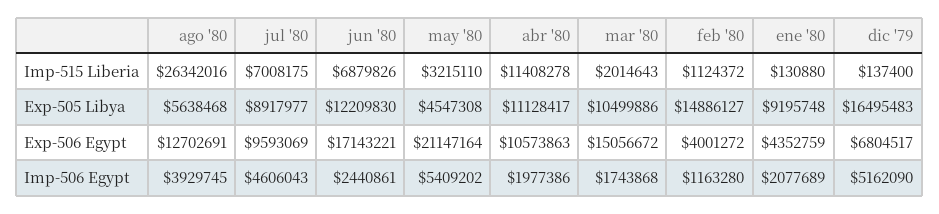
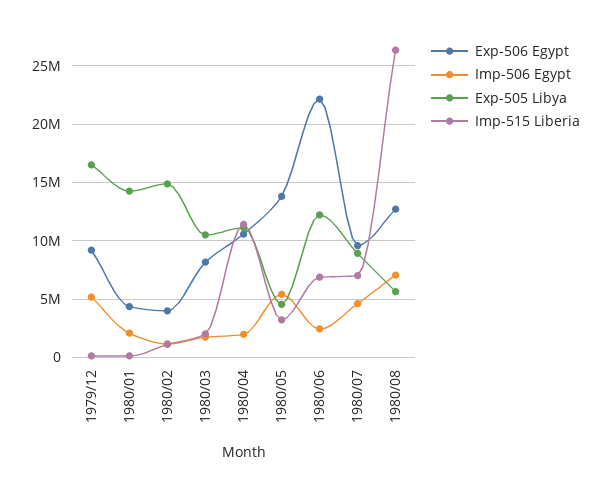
Exp-505 Libya, ene '80: 9195748 -> 14000000
Exp-506 Egypt, jun '80: 17143221 -> 22000000
Exp-506 Egypt, may '80: 21147164 -> 14000000
Exp-506 Egypt, mar '80: 15056672 -> 8000000
Exp-506 Egypt, dic '79: 6804517 -> 9000000
Imp-506 Egypt, ago '80: 3929745 -> 7000000

